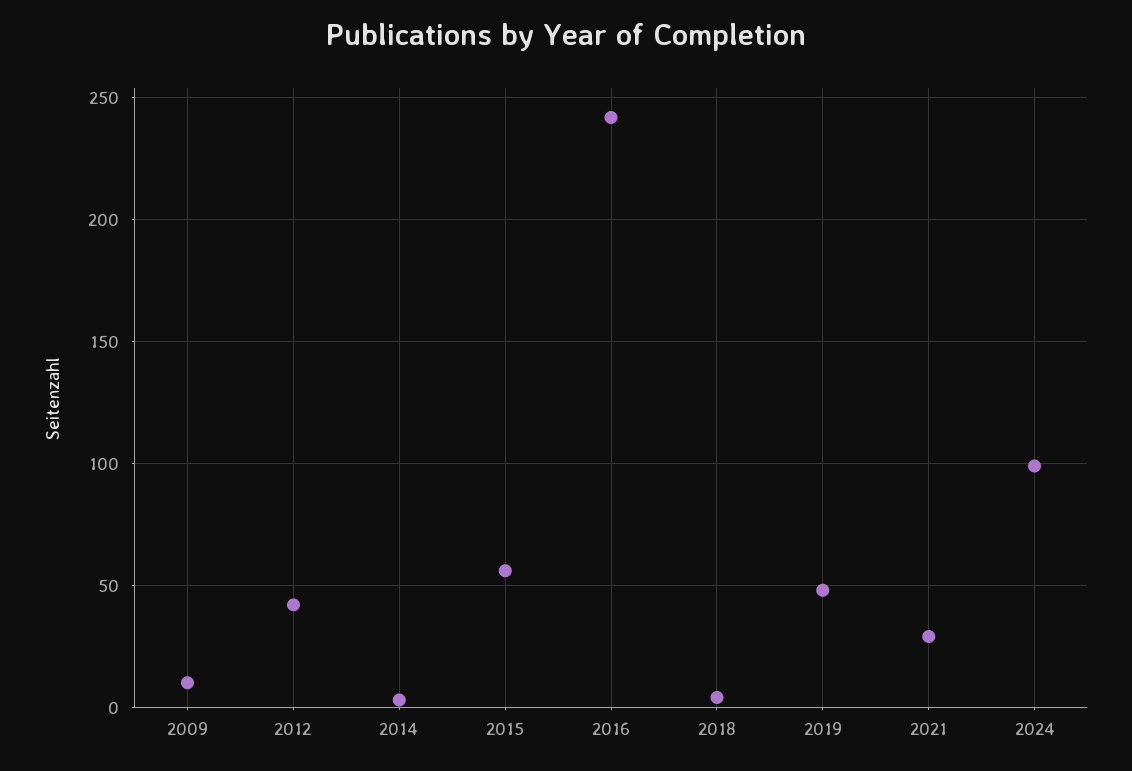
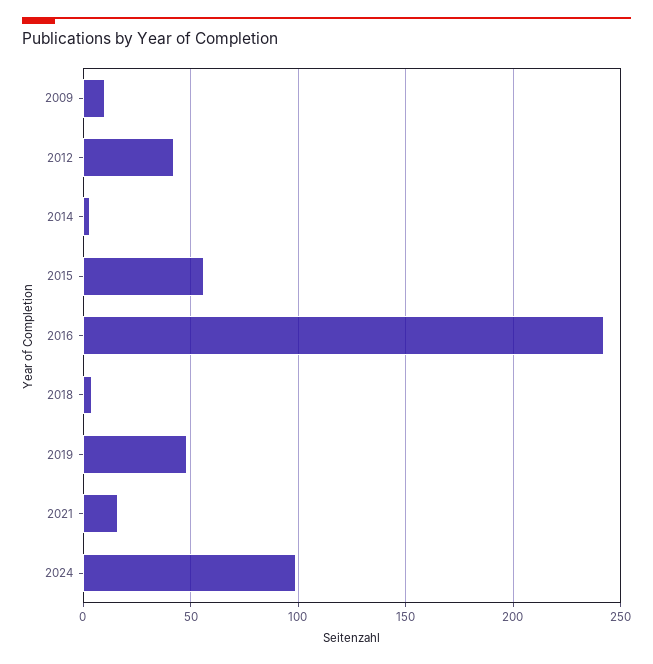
2021: 30 -> 15

